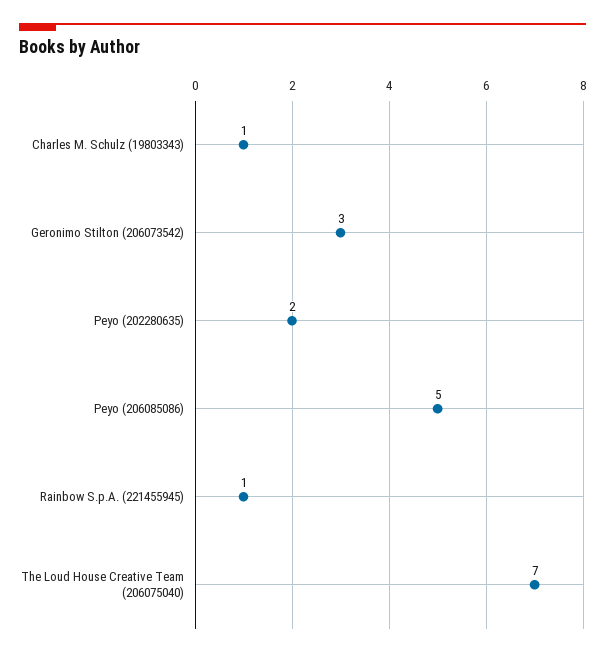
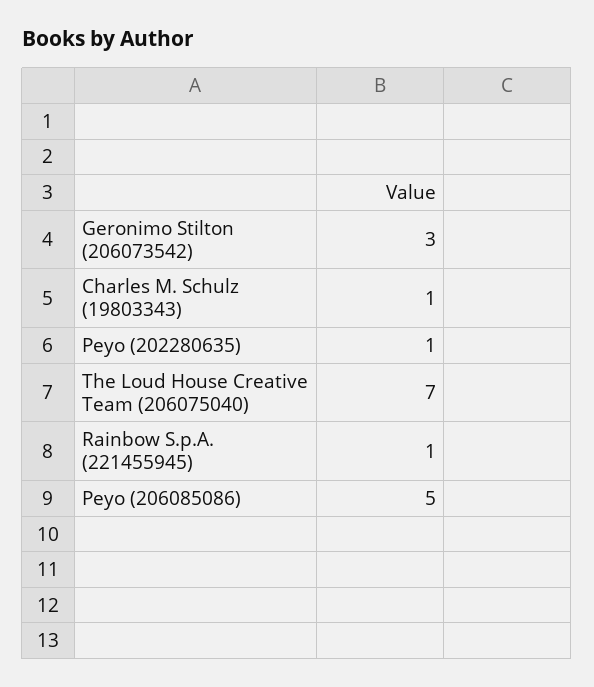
Peyo (202280635): 2 -> 1

